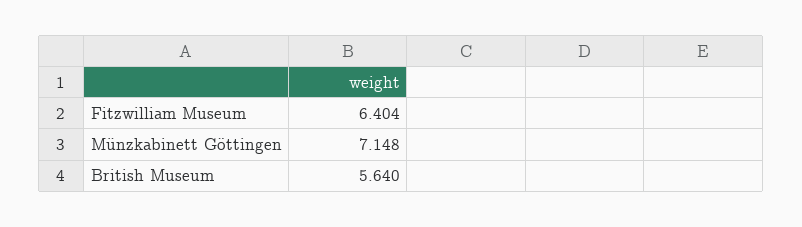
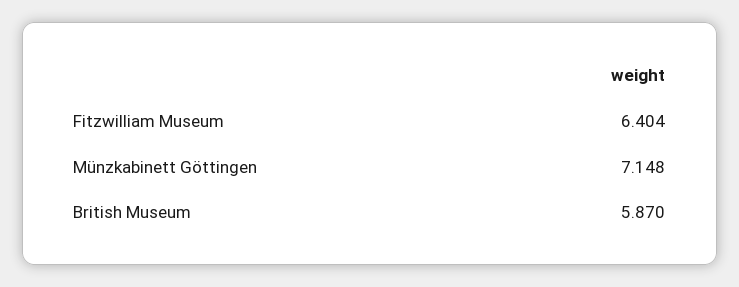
British Museum: 5.64 -> 5.87

